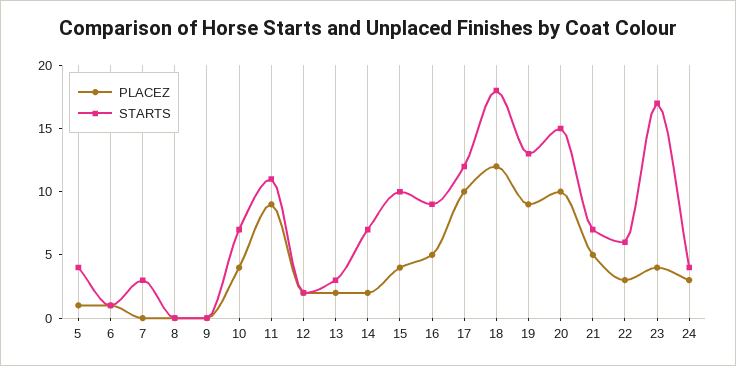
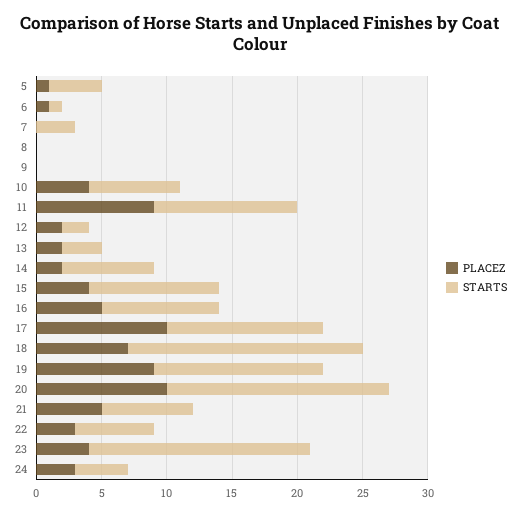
PLACEZ, 18: 12 -> 7
STARTS, 20: 15 -> 17

